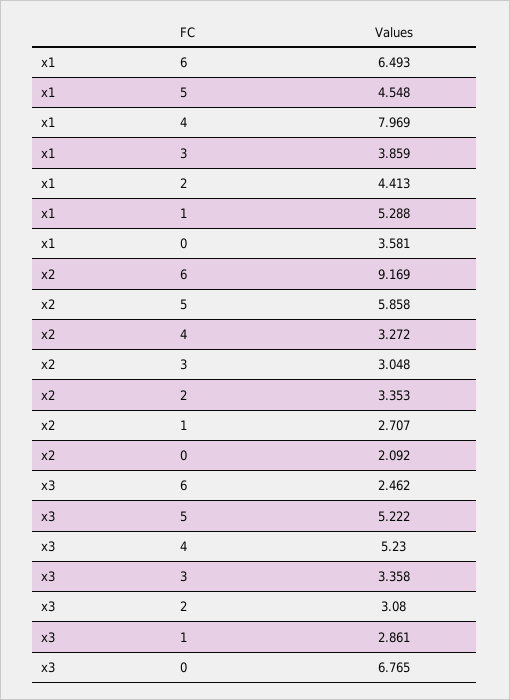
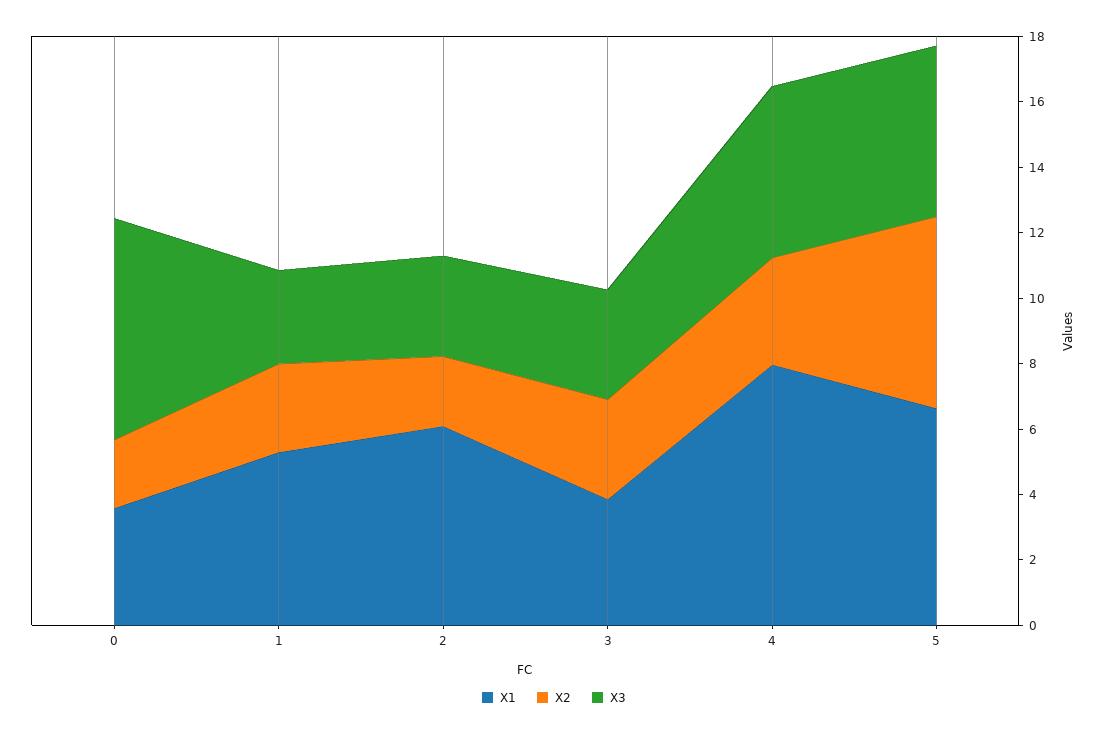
x1, 6: 6.493 -> none
x1, 5: 4.548 -> 6.5
x1, 2: 4.413 -> 6
x2, 6: 9.169 -> none
x2, 2: 3.353 -> 2
x3, 6: 2.462 -> none

